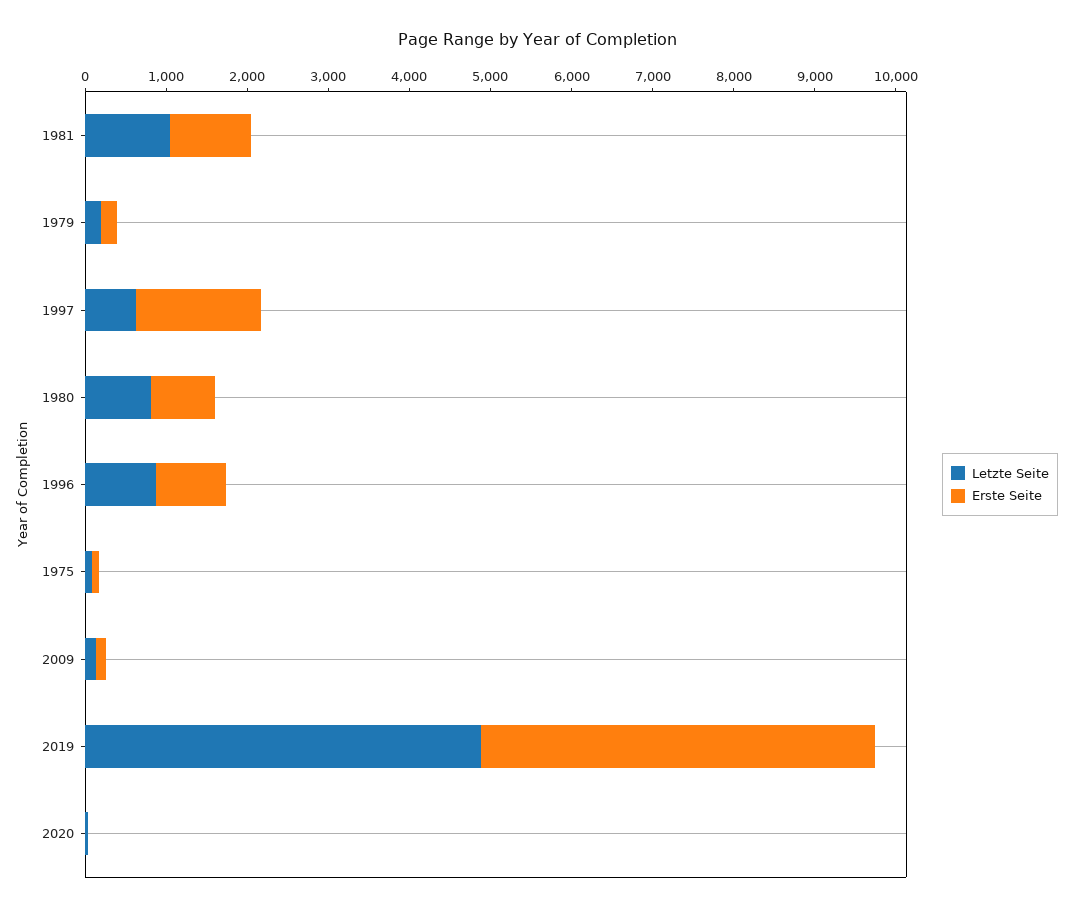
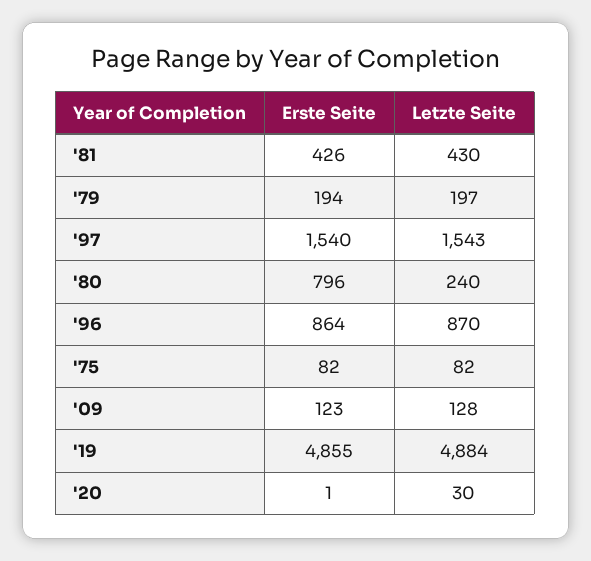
Letzte Seite, 1981: 1000 -> 430
Erste Seite, 1981: 1000 -> 426
Letzte Seite, 1997: 600 -> 1543
Letzte Seite, 1980: 800 -> 240

